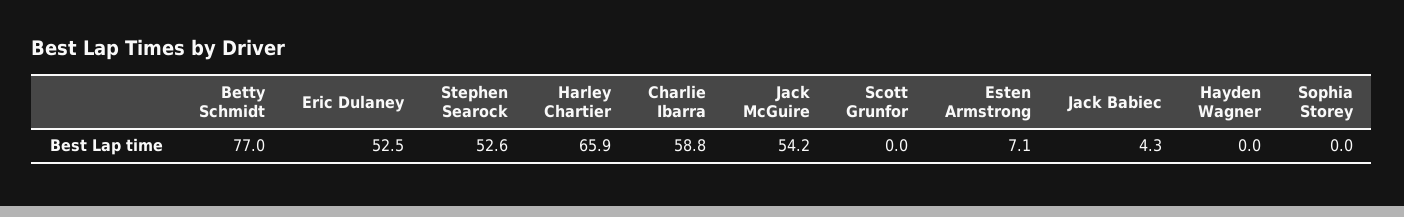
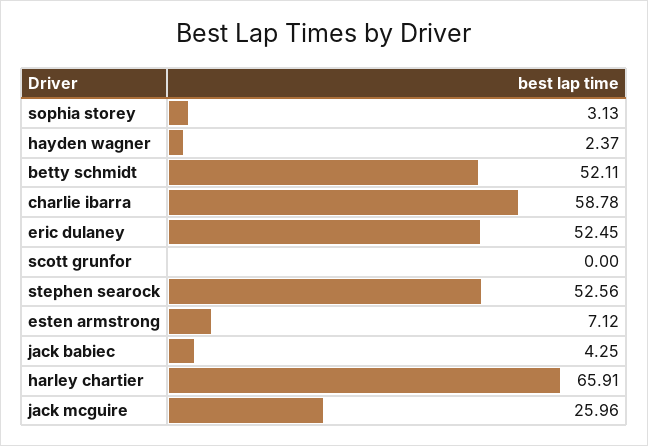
Betty Schmidt: 77 -> 52.11
Jack McGuire: 54.2 -> 25.96
Hayden Wagner: 0 -> 2.37
Sophia Storey: 0 -> 3.13

